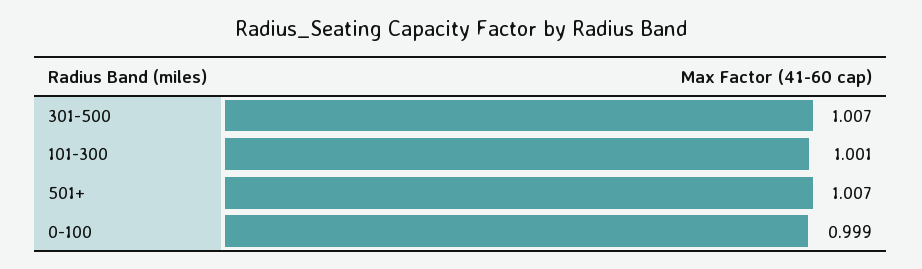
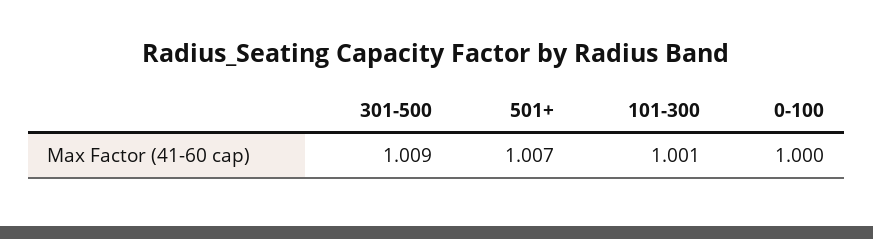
301-500: 1.007 -> 1.009
0-100: 0.999 -> 1

